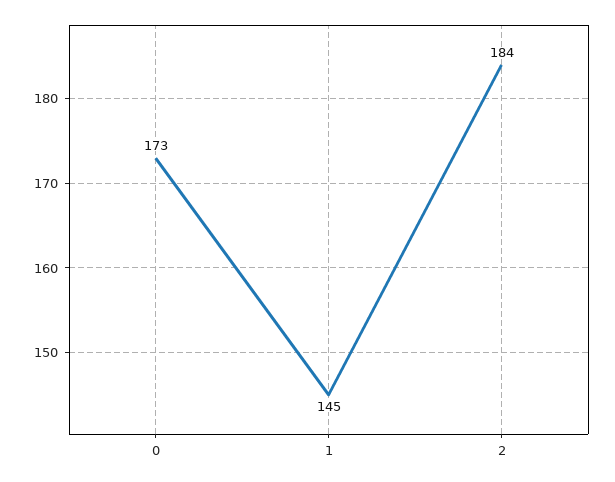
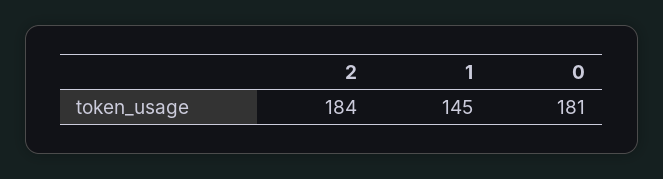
0: 173 -> 181

